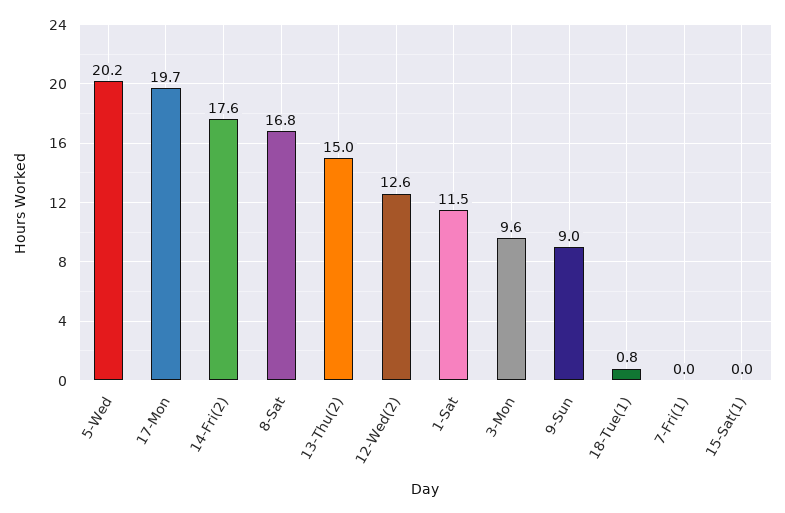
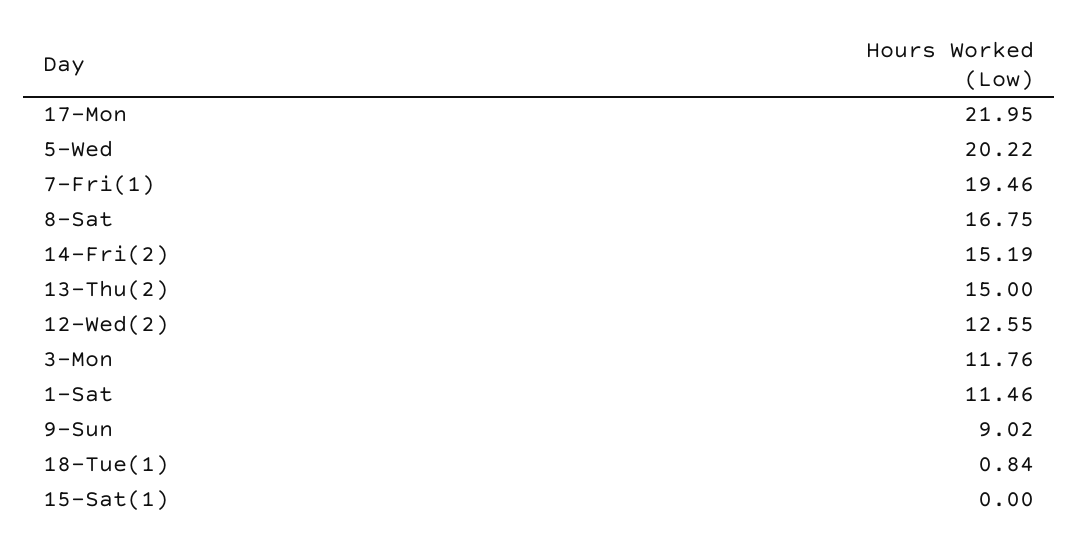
17-Mon: 19.7 -> 21.95
14-Fri(2): 17.6 -> 15.19
3-Mon: 9.6 -> 11.76
7-Fri(1): 0 -> 19.46

